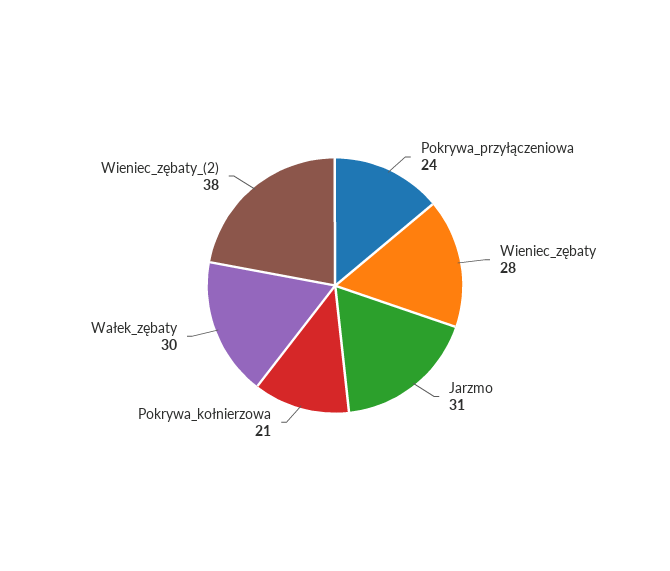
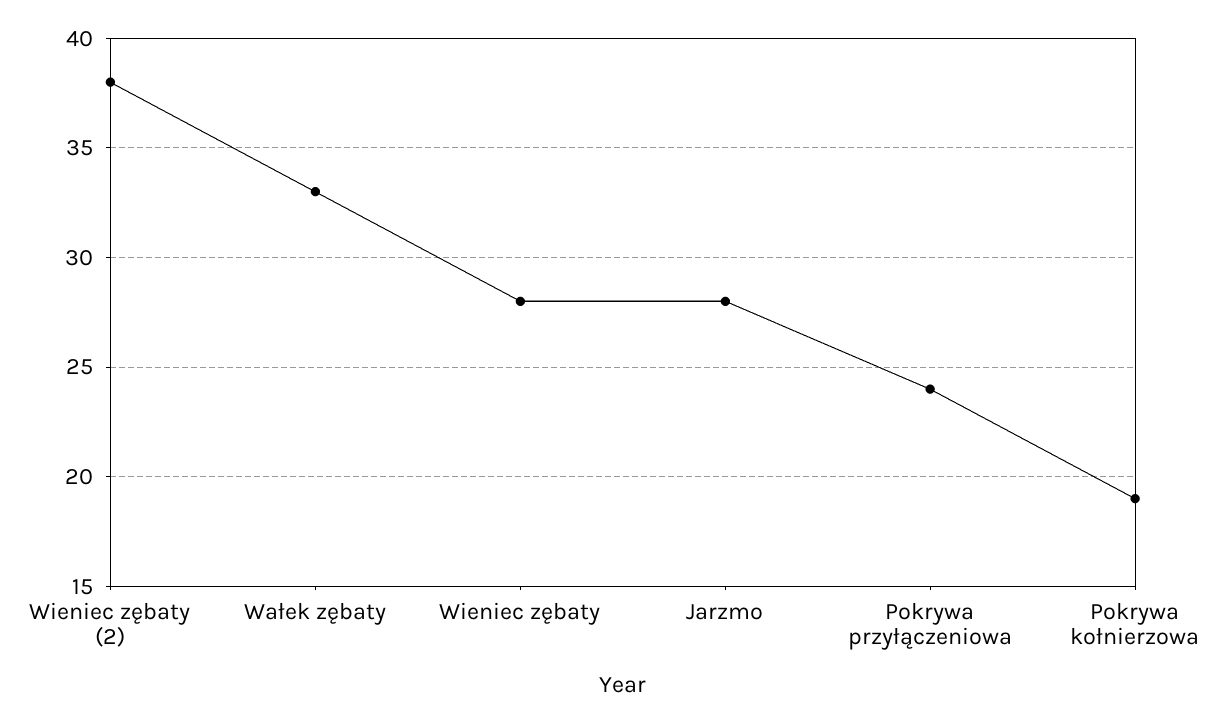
Jarzmo: 31 -> 28
Pokrywa_kołnierzowa: 21 -> 19
Wałek_zębaty: 30 -> 33

